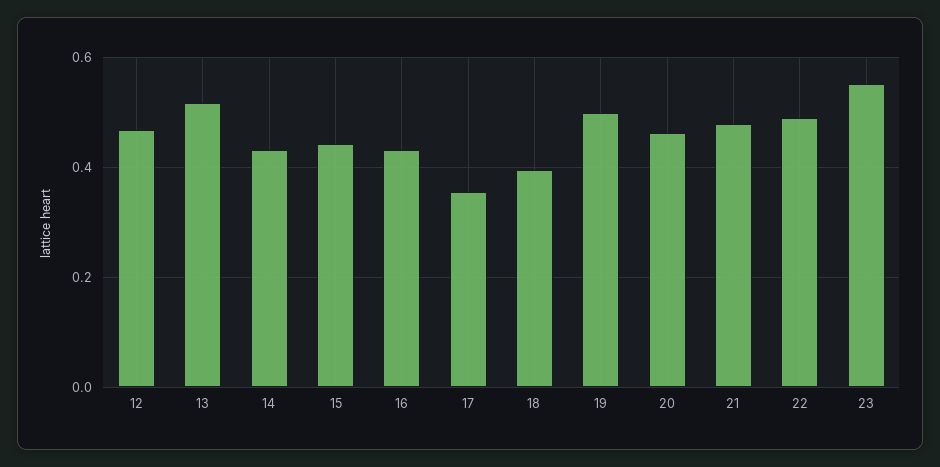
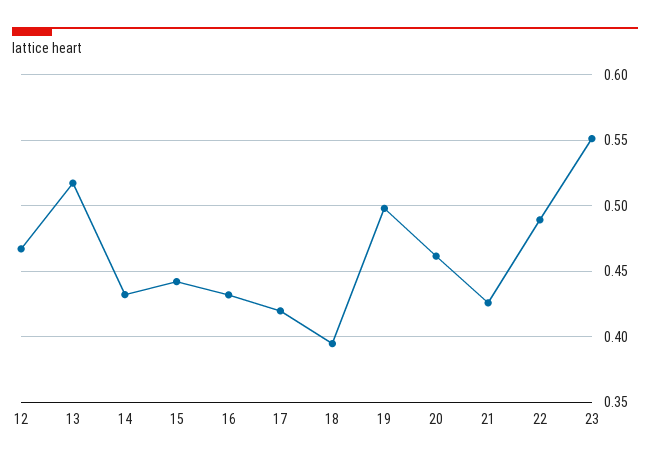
17: 0.36 -> 0.42
21: 0.48 -> 0.425

